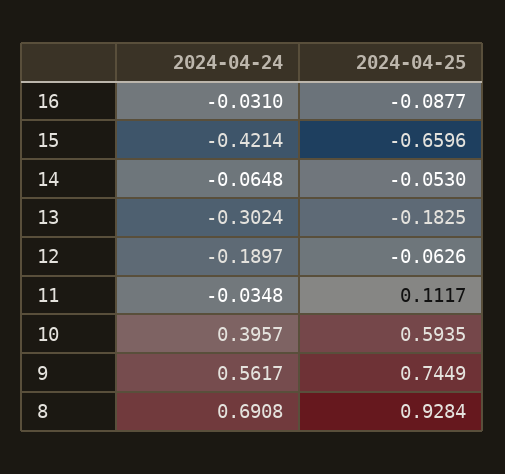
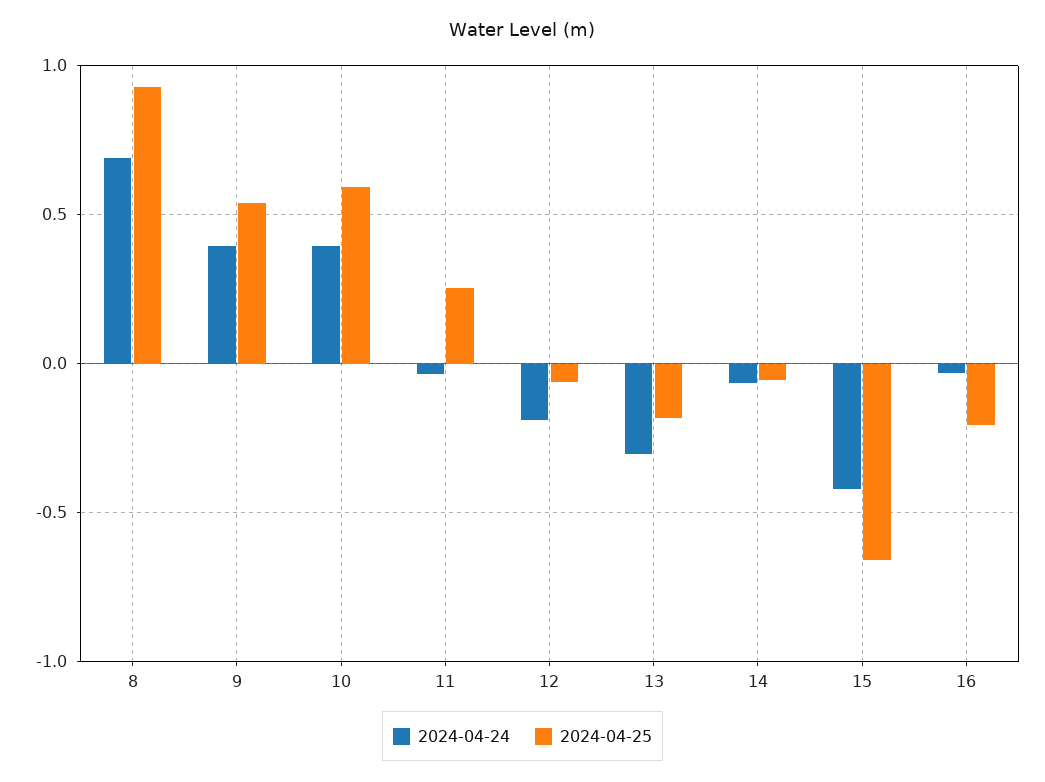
2024-04-25, 16: -0.0877 -> -0.2
2024-04-25, 11: 0.1117 -> 0.25
2024-04-24, 9: 0.5617 -> 0.4
2024-04-25, 9: 0.7449 -> 0.55

